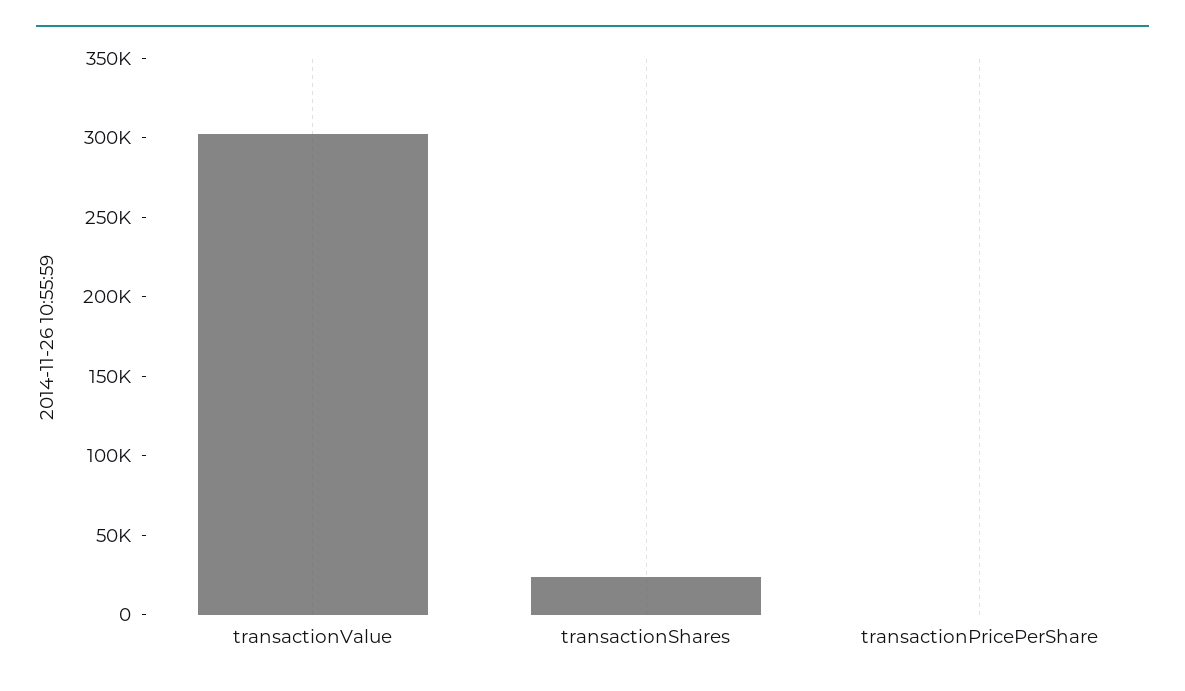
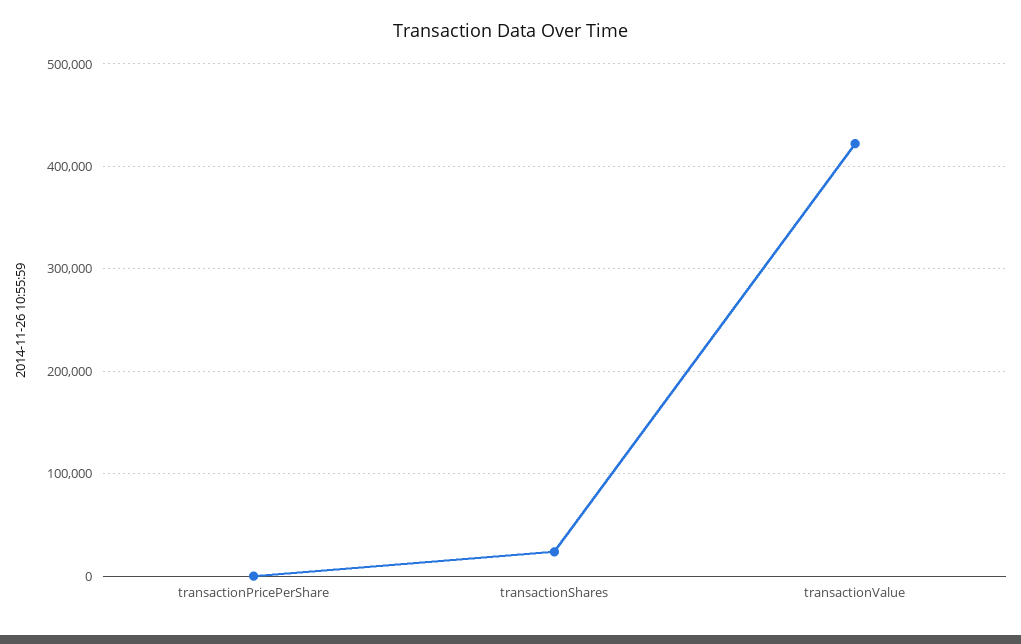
transactionValue: 300000 -> 420000

